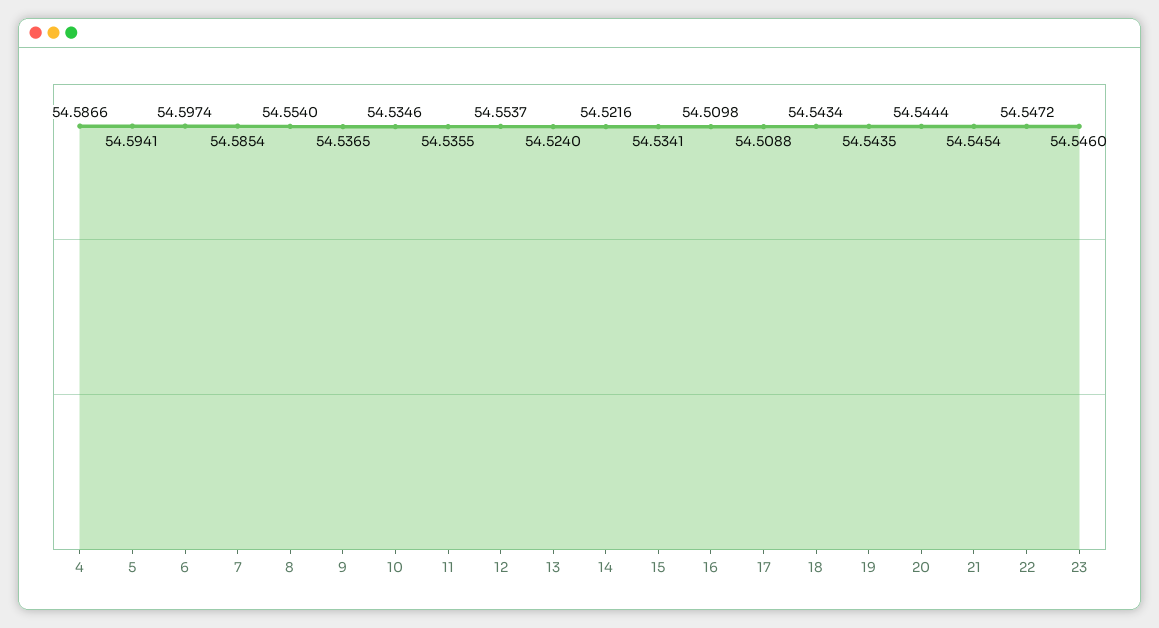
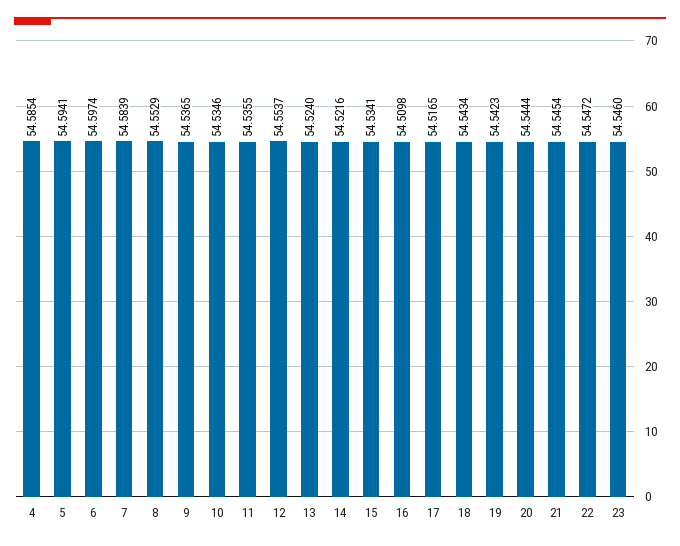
4: 54.5866 -> 54.5854
7: 54.5854 -> 54.5839
8: 54.554 -> 54.5529
17: 54.5088 -> 54.5165
19: 54.5435 -> 54.5423

